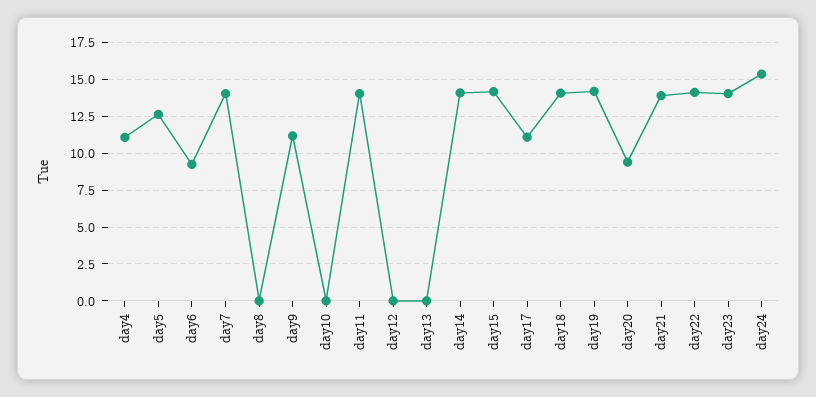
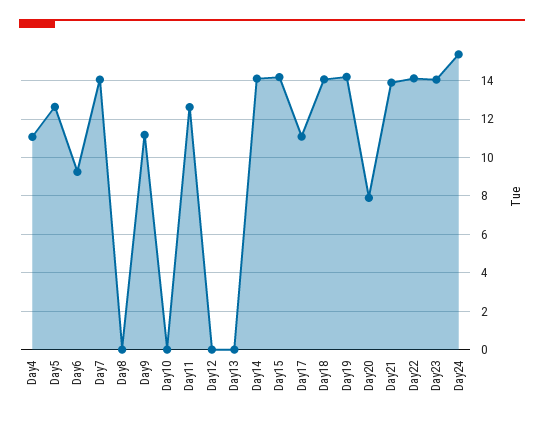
day11: 14 -> 12.5
day20: 9.5 -> 8

